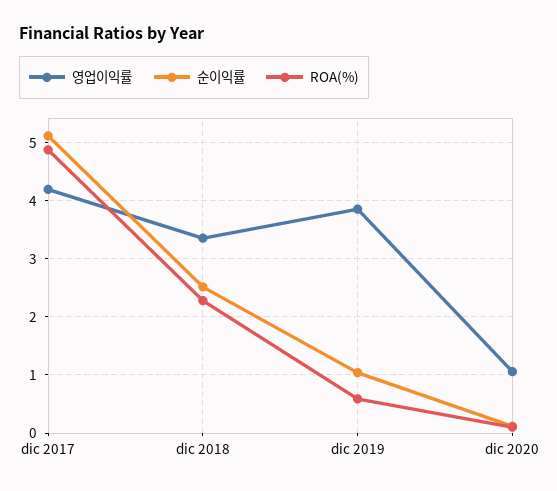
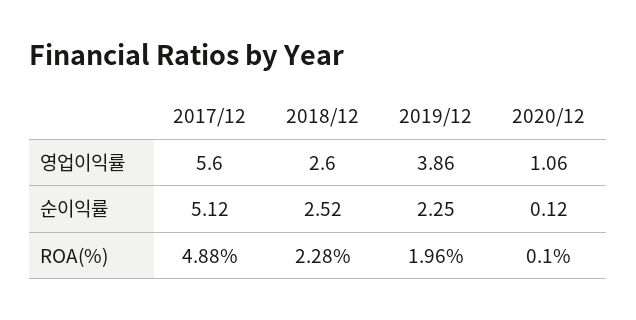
영업이익률, dic 2017: 4.2 -> 5.6
영업이익률, dic 2018: 3.4 -> 2.6
순이익률, dic 2019: 1 -> 2.25
ROA(%), dic 2019: 0.6 -> 1.96

